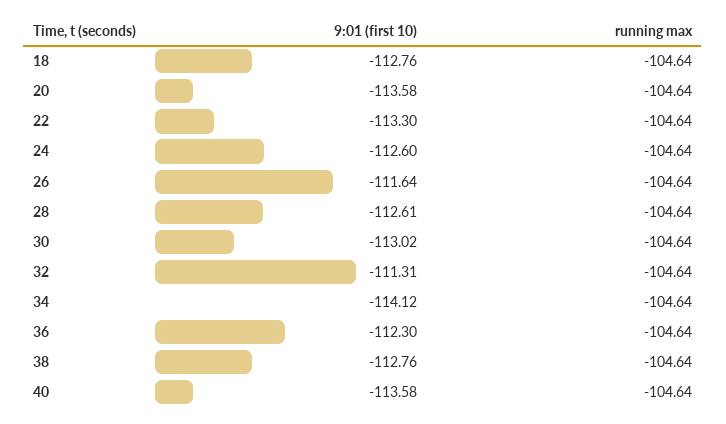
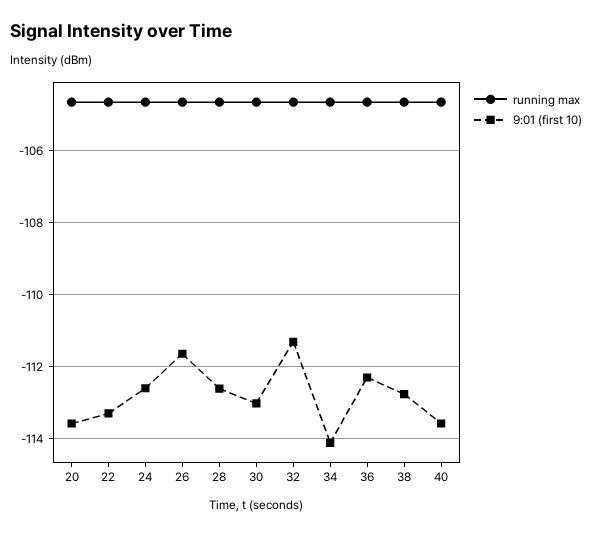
9:01 (first 10), 18: -112.76 -> none
running max, 18: -104.64 -> none

